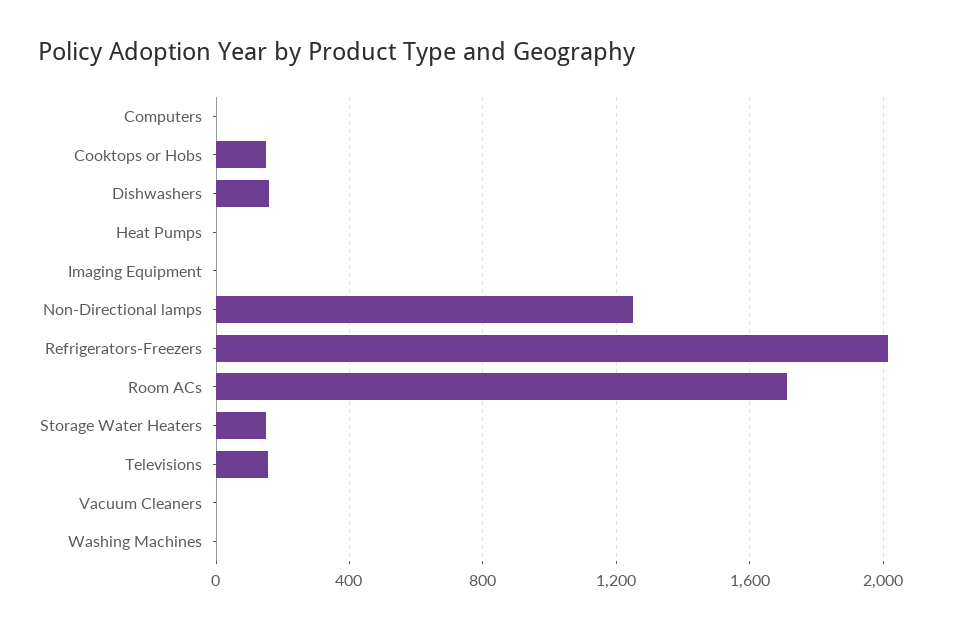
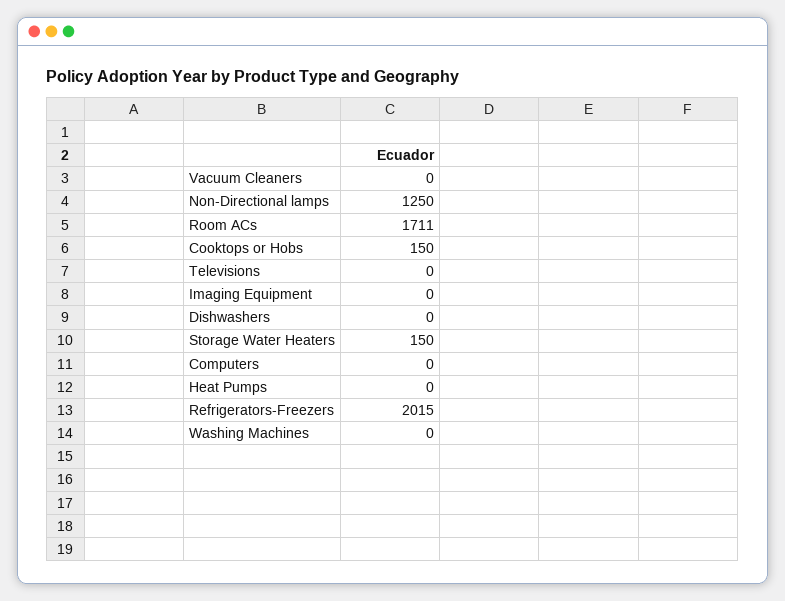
Dishwashers: 150 -> 0
Televisions: 150 -> 0

